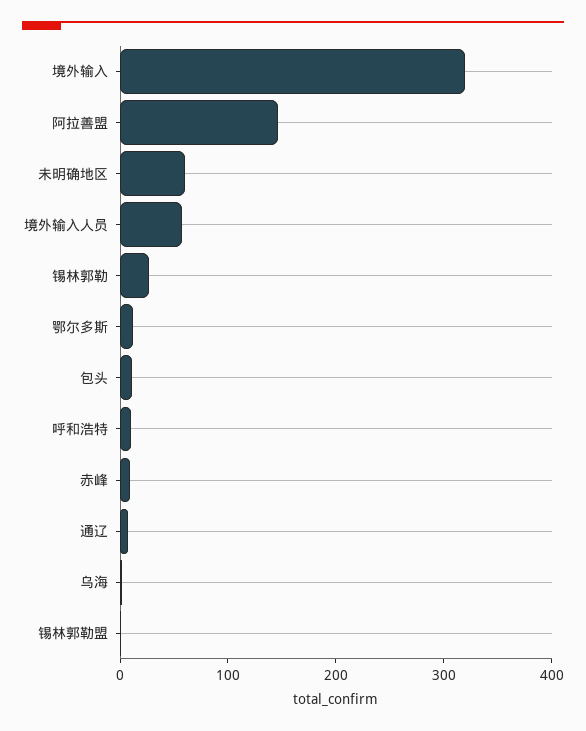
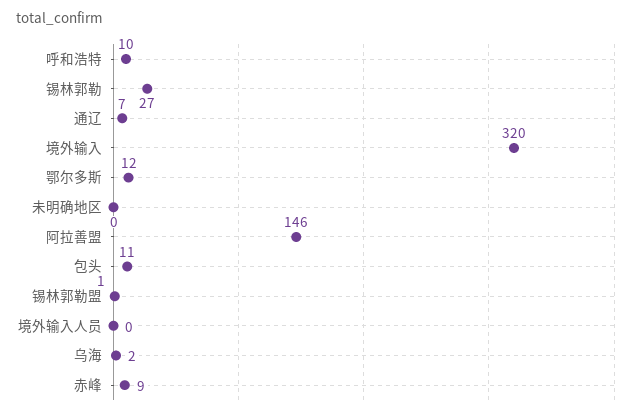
未明确地区: 60 -> 0
境外输入人员: 60 -> 0

